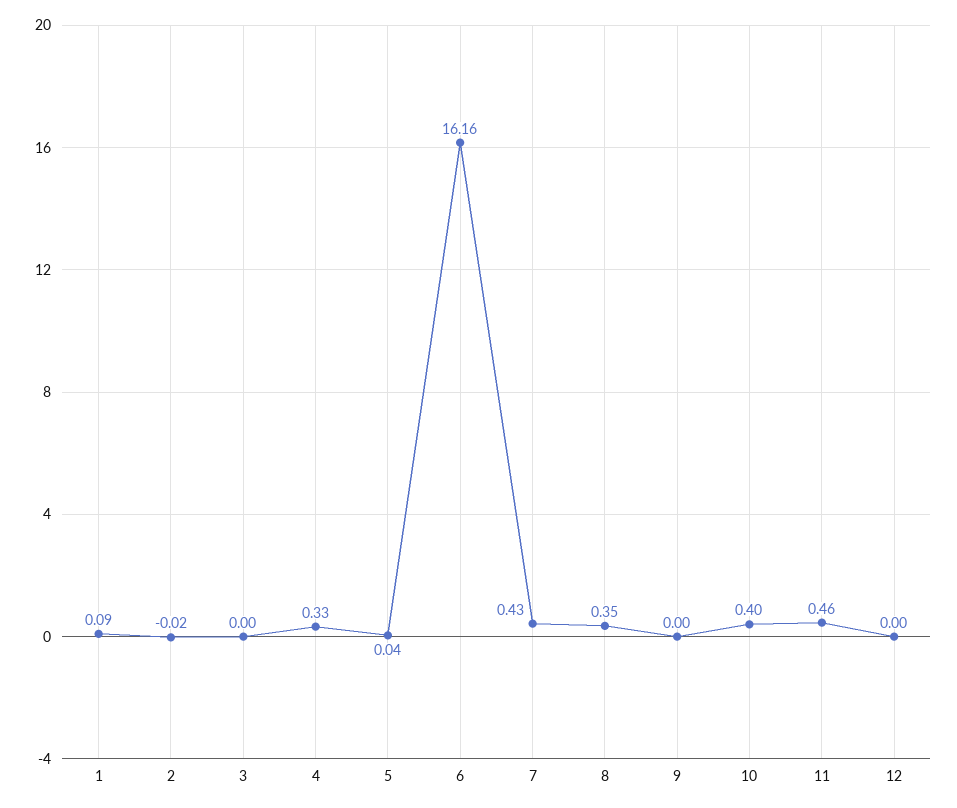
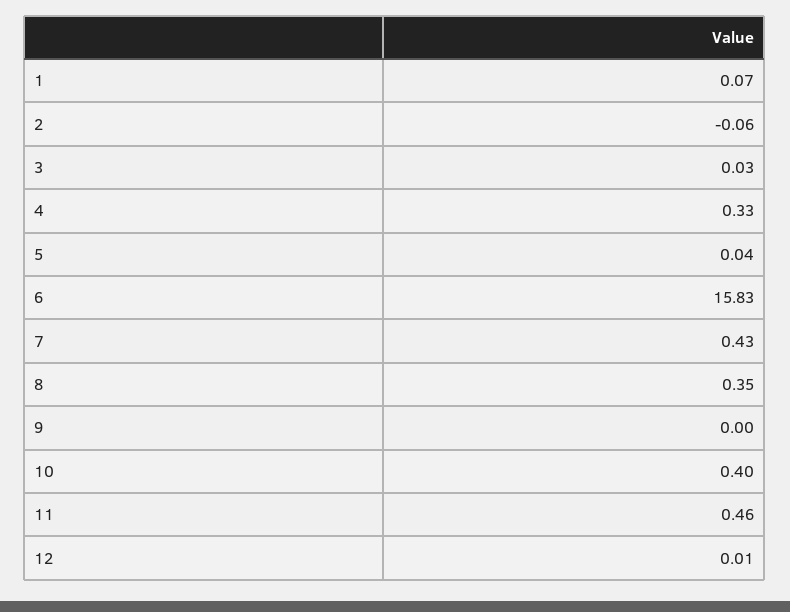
1: 0.09 -> 0.07
2: -0.02 -> -0.06
3: 0 -> 0.03
6: 16.16 -> 15.83
12: 0 -> 0.01

